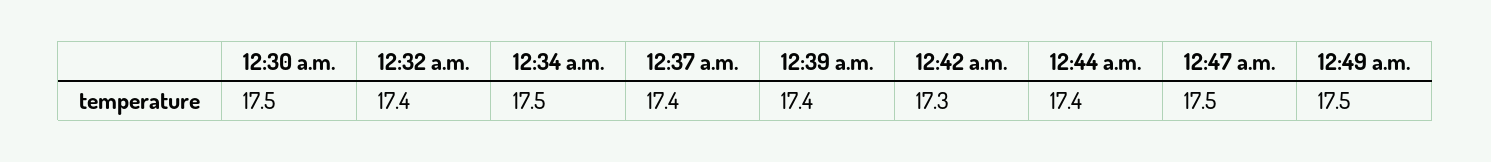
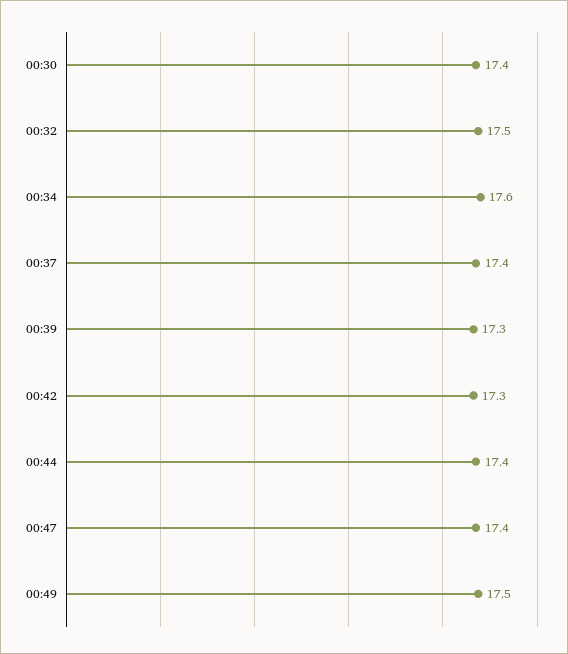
12:30 a.m.: 17.5 -> 17.4
12:32 a.m.: 17.4 -> 17.5
12:34 a.m.: 17.5 -> 17.6
12:39 a.m.: 17.4 -> 17.3
12:47 a.m.: 17.5 -> 17.4

